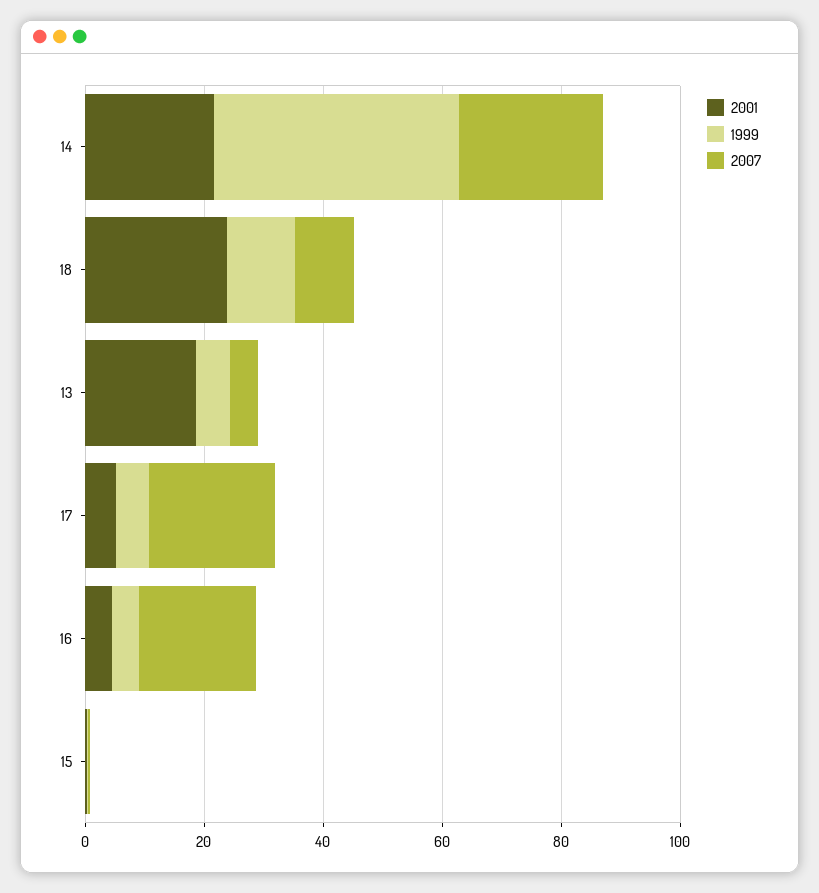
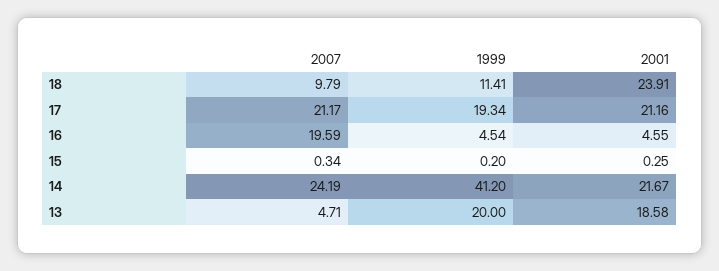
1999, 13: 5 -> 20
2001, 17: 5 -> 21.16
1999, 17: 5 -> 19.34

